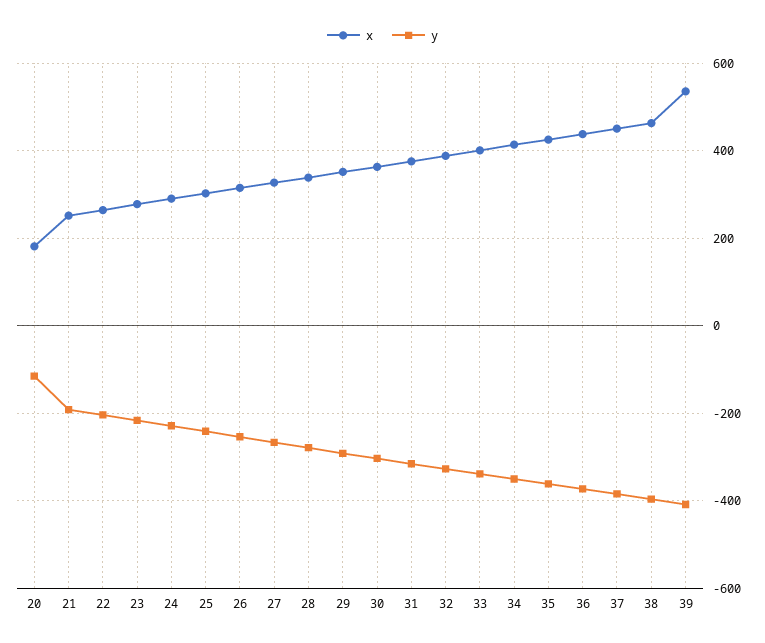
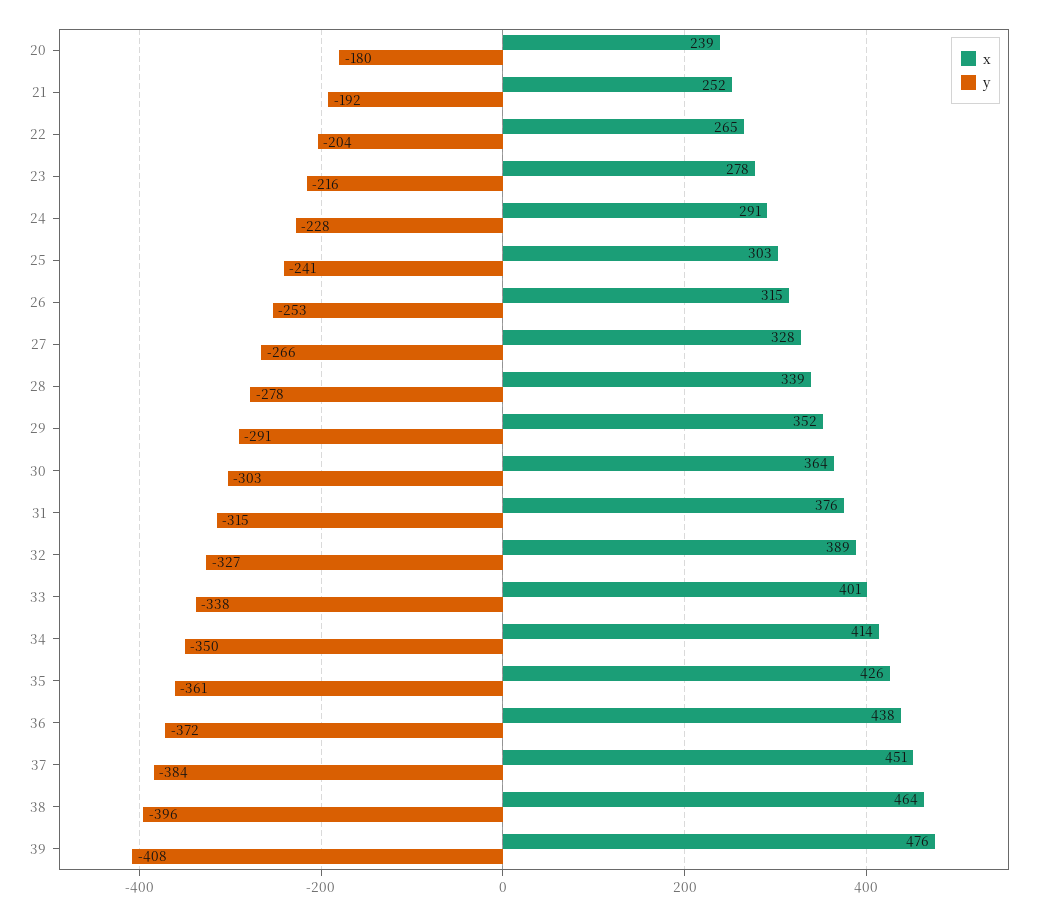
x, 20: 180 -> 239
y, 20: -120 -> -180
x, 39: 540 -> 476

